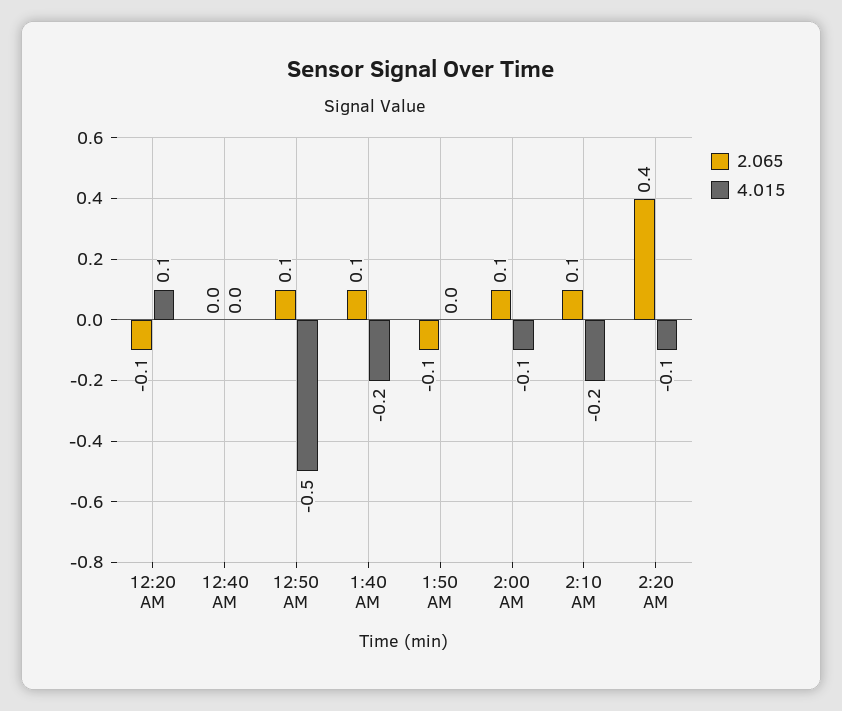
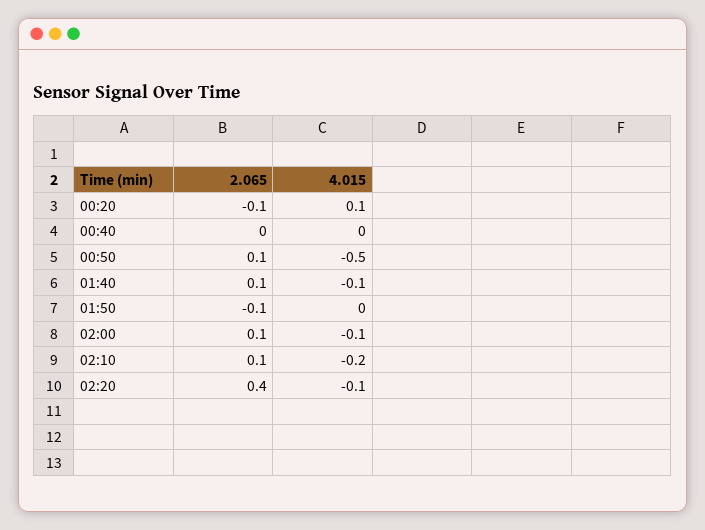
4.015, 1:40 AM: -0.2 -> -0.1

